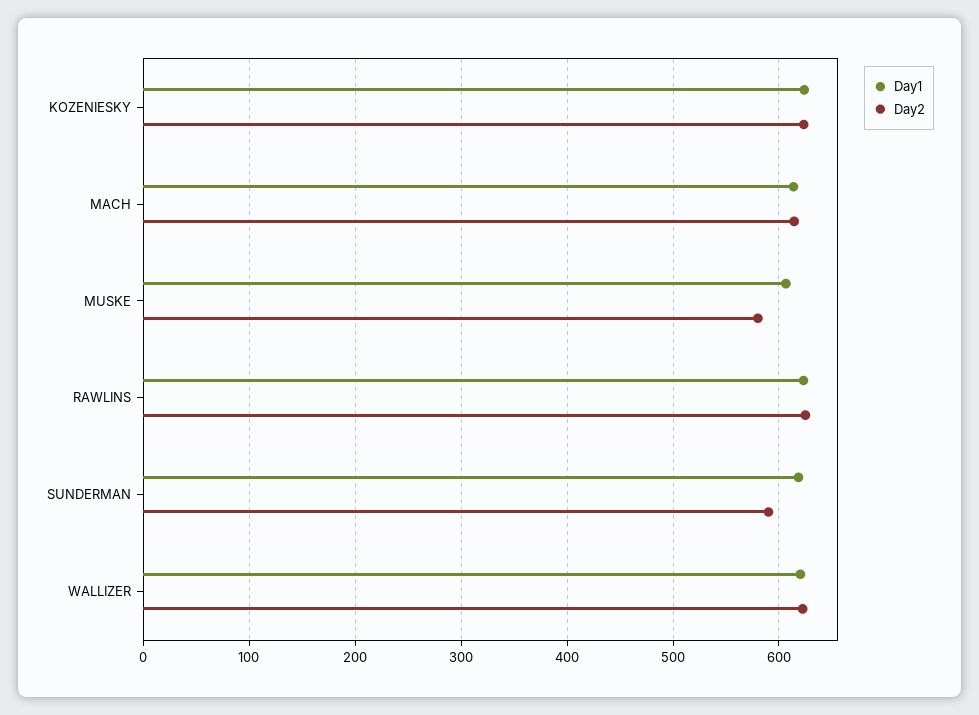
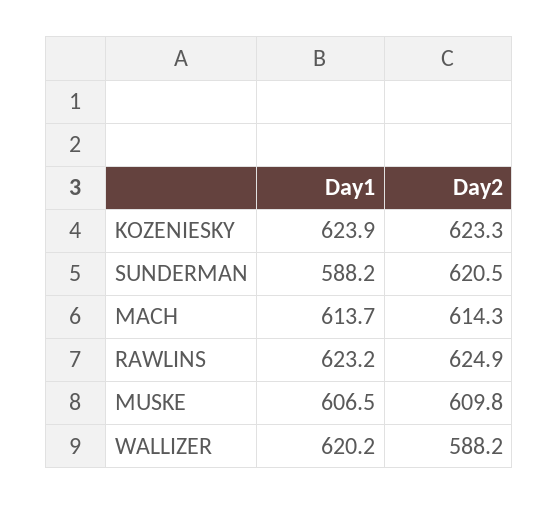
Day2, MUSKE: 580 -> 609.8
Day1, SUNDERMAN: 620 -> 588.2
Day2, SUNDERMAN: 590 -> 620.5
Day2, WALLIZER: 620 -> 588.2

